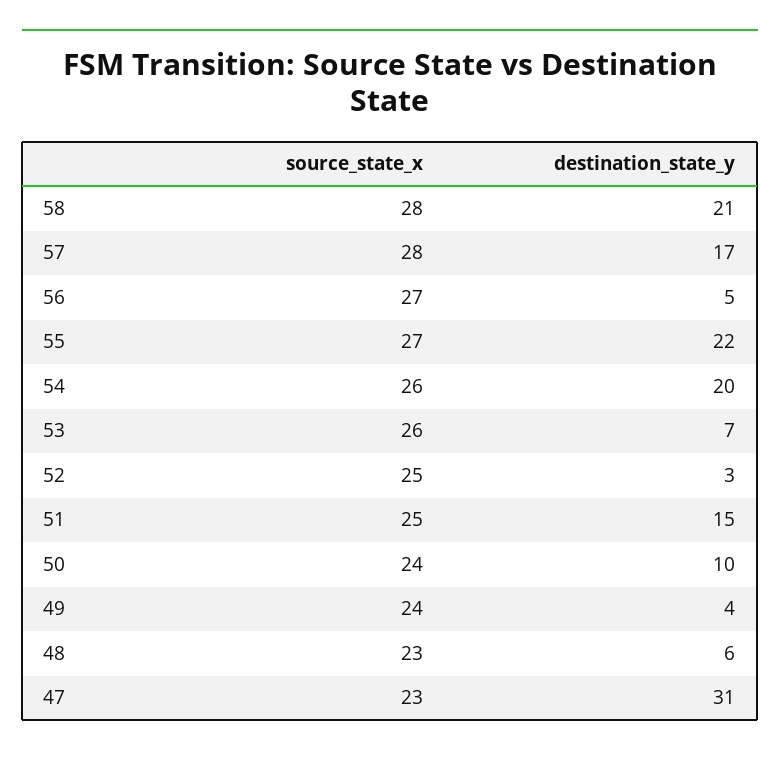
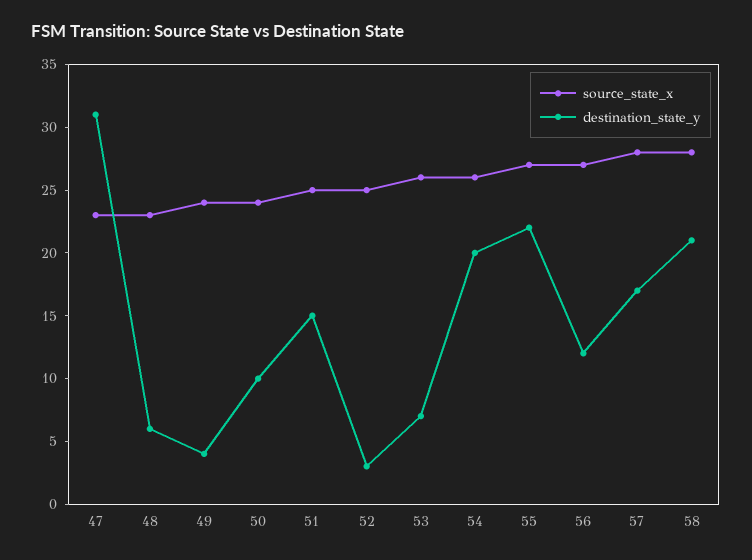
destination_state_y, 56: 5 -> 12

